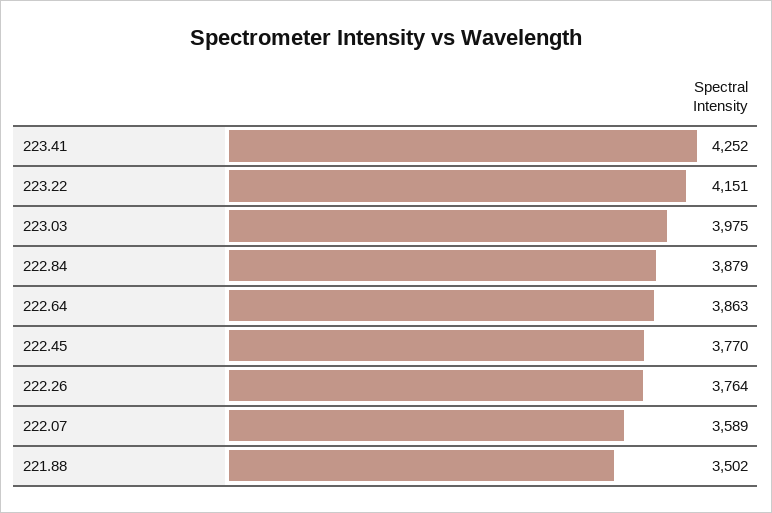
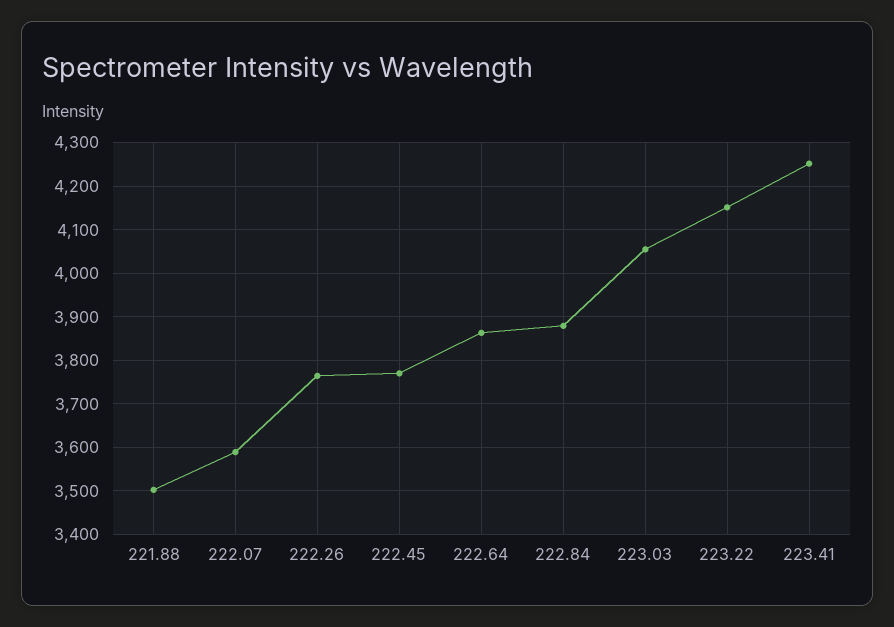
223.03: 3975 -> 4060

